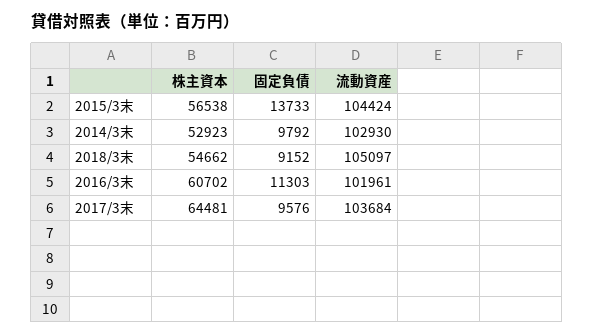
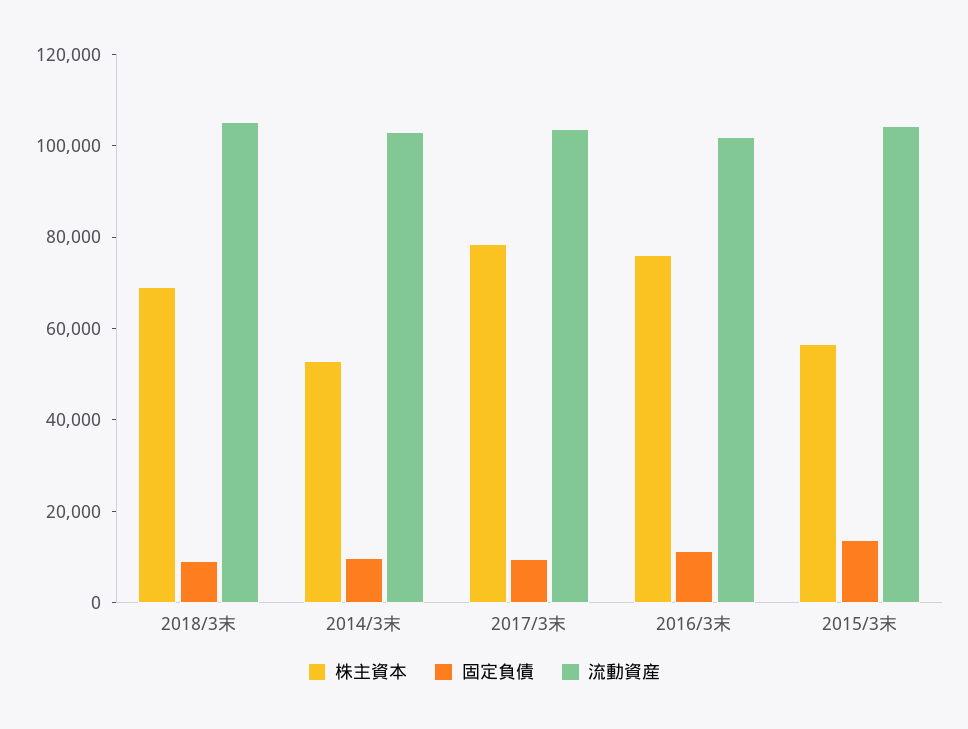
株主資本, 2018/3末: 54662 -> 70000
株主資本, 2016/3末: 60702 -> 75000
株主資本, 2017/3末: 64481 -> 80000

